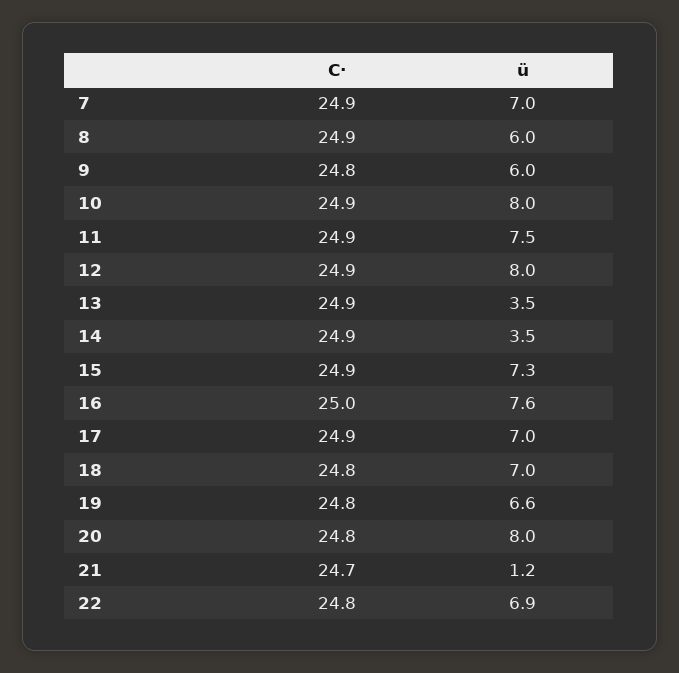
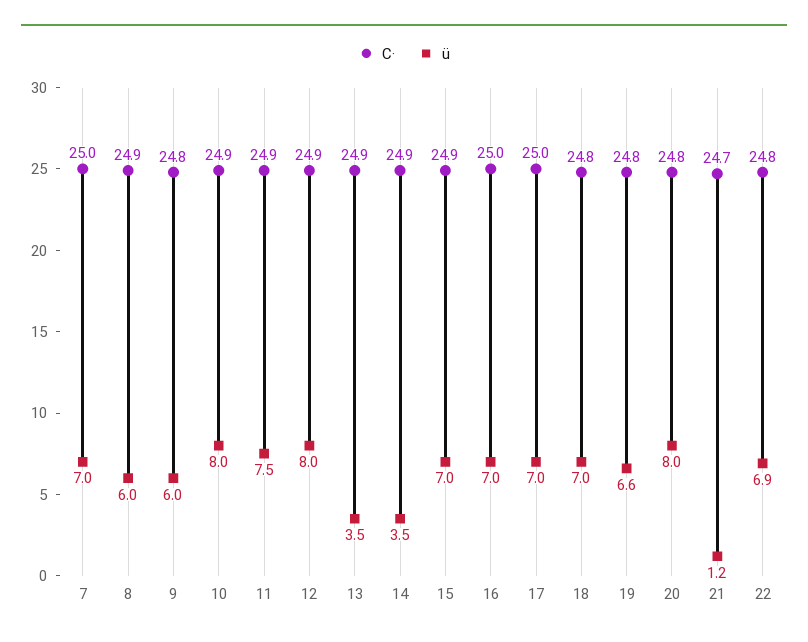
C·, 7: 24.9 -> 25
ü, 15: 7.3 -> 7
ü, 16: 7.6 -> 7
C·, 17: 24.9 -> 25

